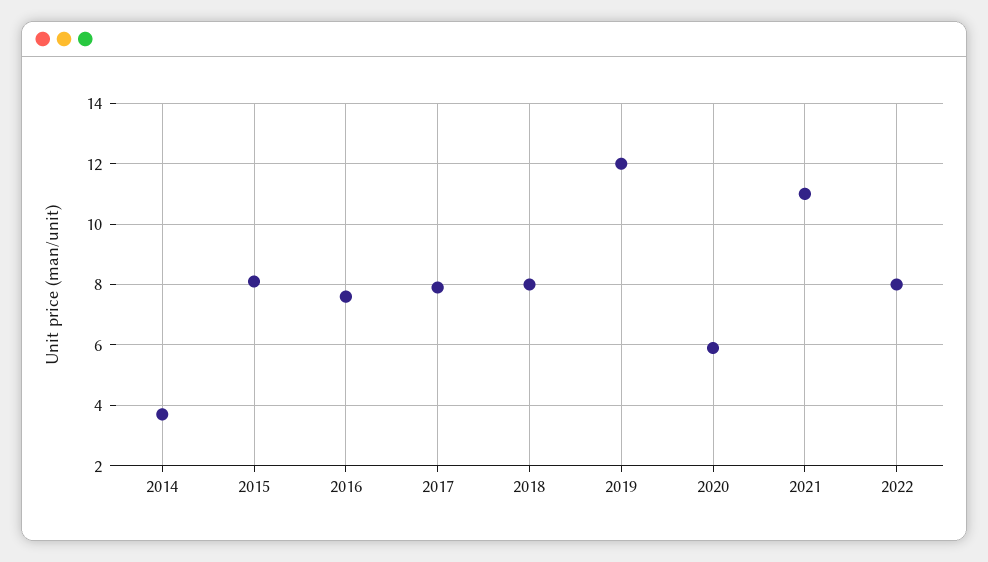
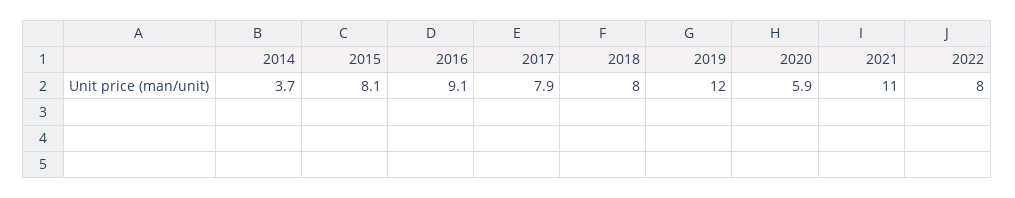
2016: 7.5 -> 9.1

